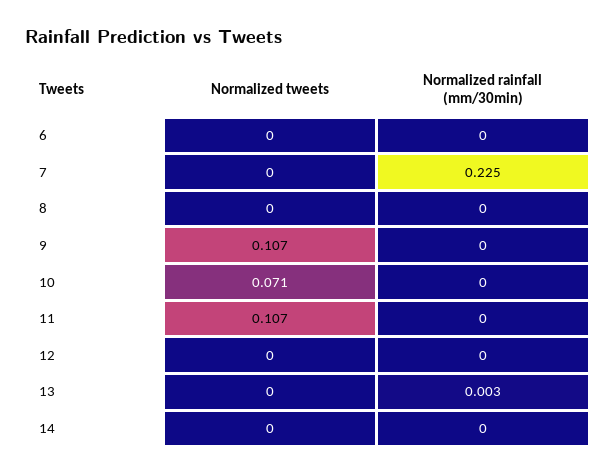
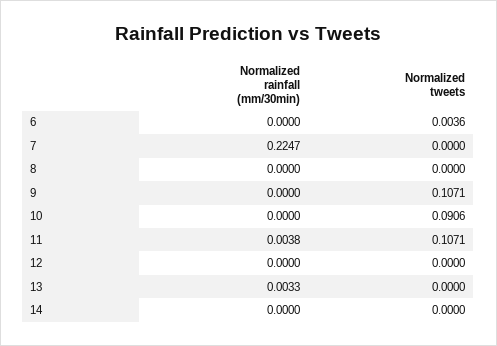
Normalized tweets, 6: 0 -> 0.0036
Normalized tweets, 10: 0.071 -> 0.0906
Normalized rainfall (mm/30min), 11: 0 -> 0.0038

